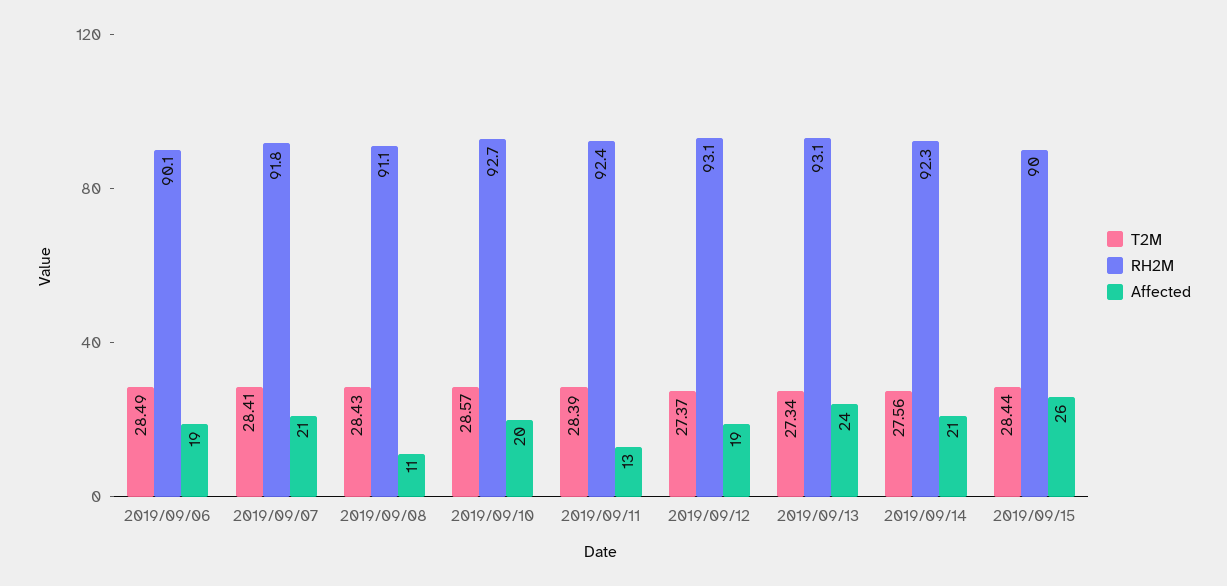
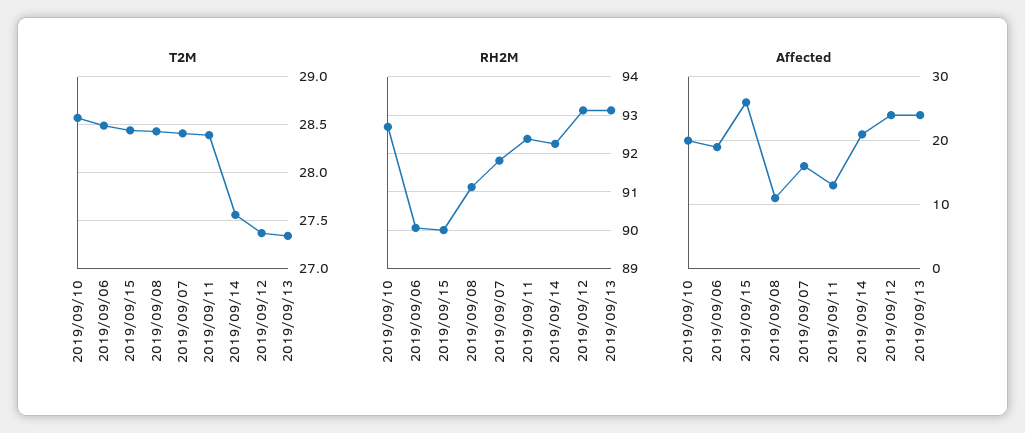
Affected, 2019/09/07: 21 -> 16
Affected, 2019/09/12: 19 -> 24

